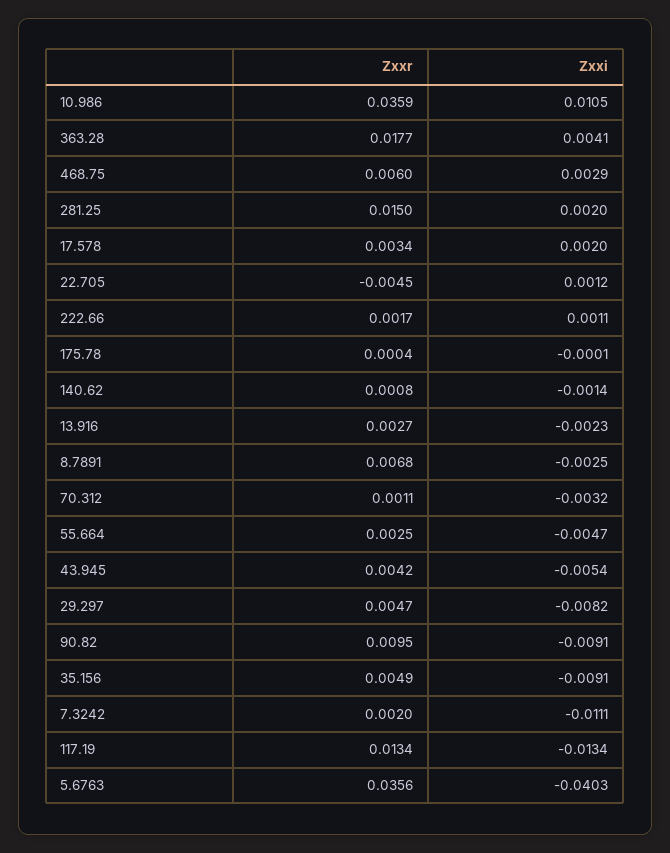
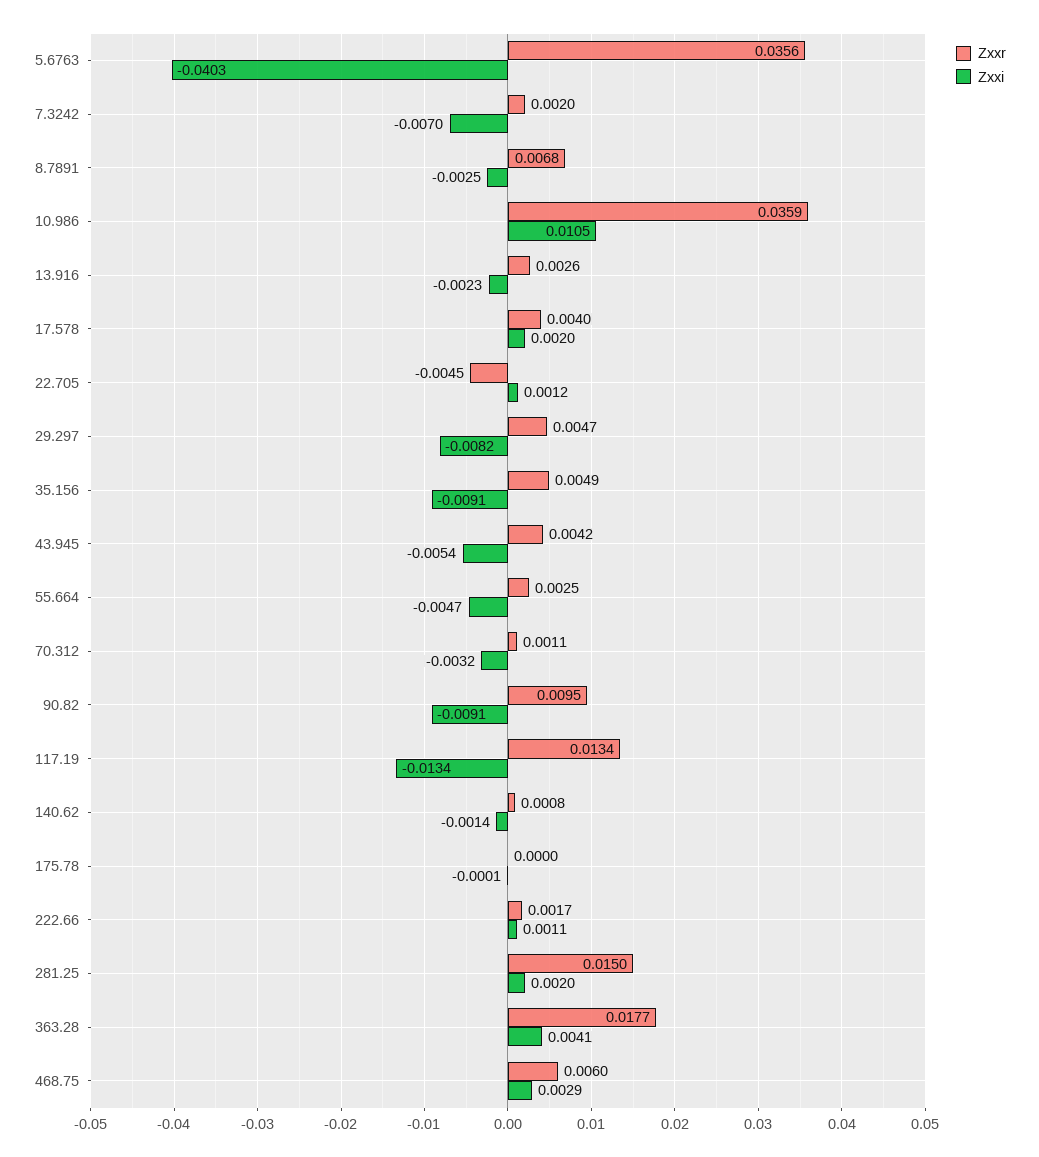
Zxxr, 17.578: 0.0034 -> 0.004
Zxxr, 175.78: 0.0004 -> 0
Zxxr, 13.916: 0.0027 -> 0.0026
Zxxi, 7.3242: -0.0111 -> -0.007

